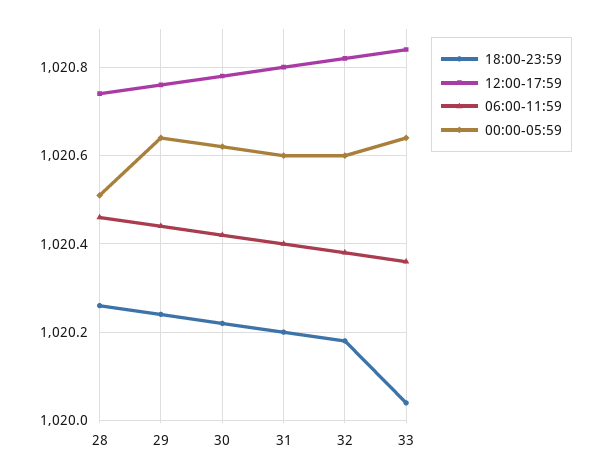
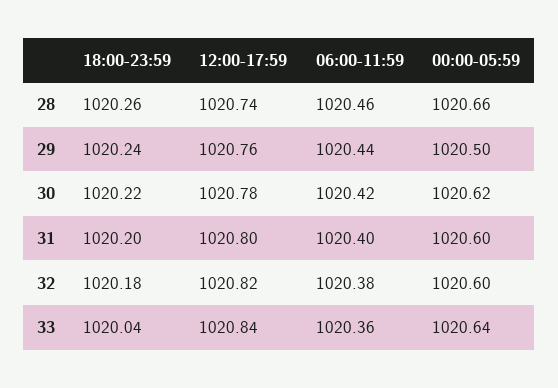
00:00-05:59, 28: 1020.5 -> 1020.66
00:00-05:59, 29: 1020.65 -> 1020.5

